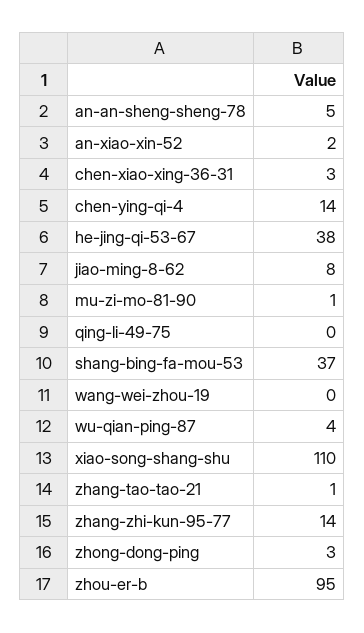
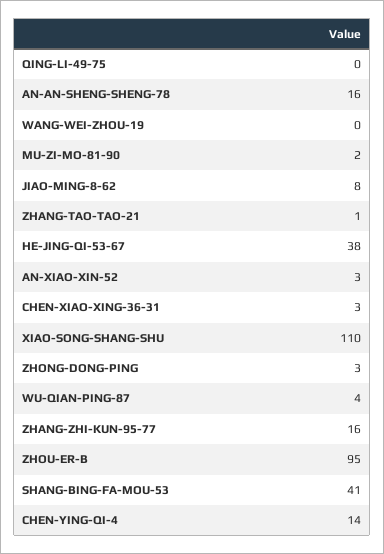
an-an-sheng-sheng-78: 5 -> 16
an-xiao-xin-52: 2 -> 3
mu-zi-mo-81-90: 1 -> 2
shang-bing-fa-mou-53: 37 -> 41
zhang-zhi-kun-95-77: 14 -> 16

